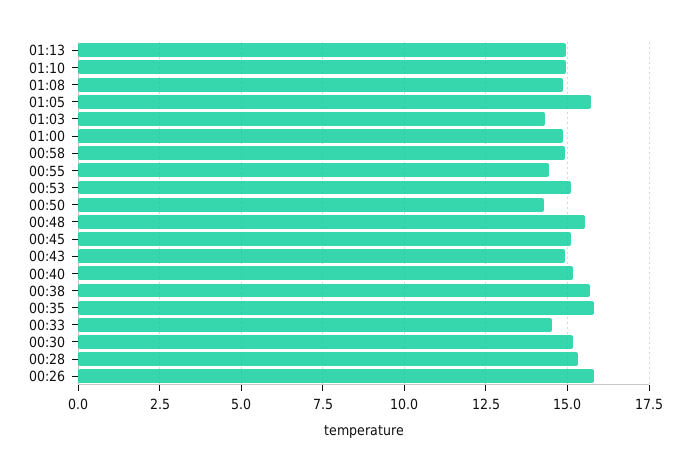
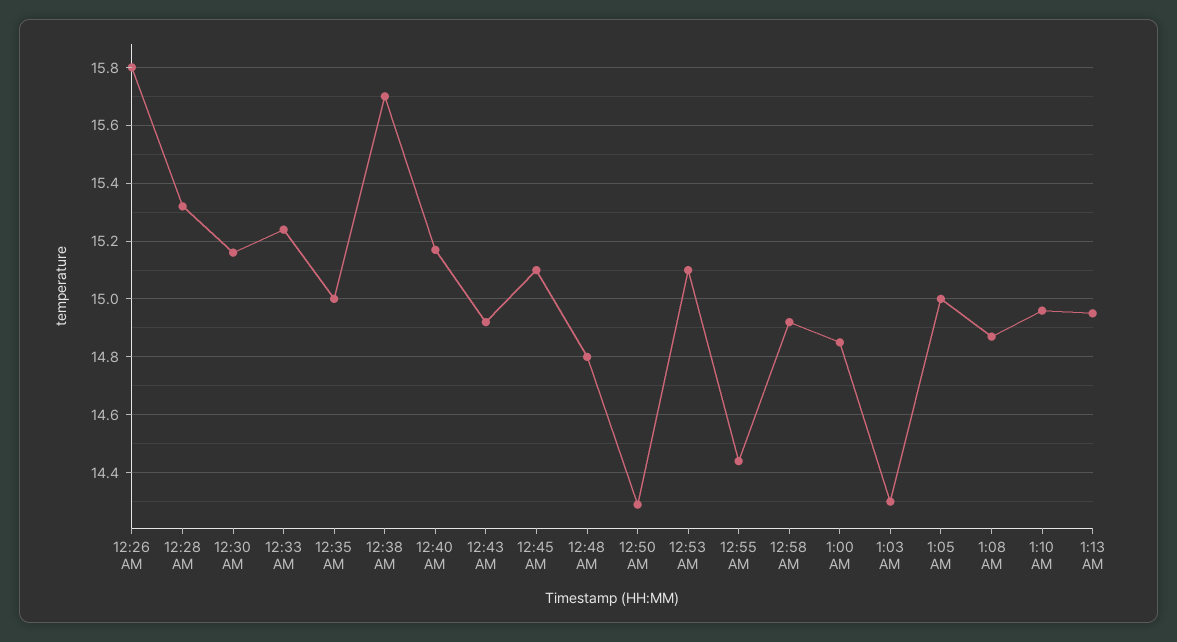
01:05: 15.75 -> 15
00:48: 15.5 -> 14.8
00:35: 15.75 -> 15
00:33: 14.5 -> 15.25

